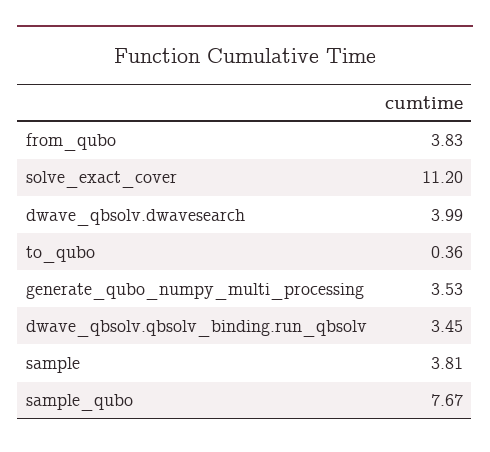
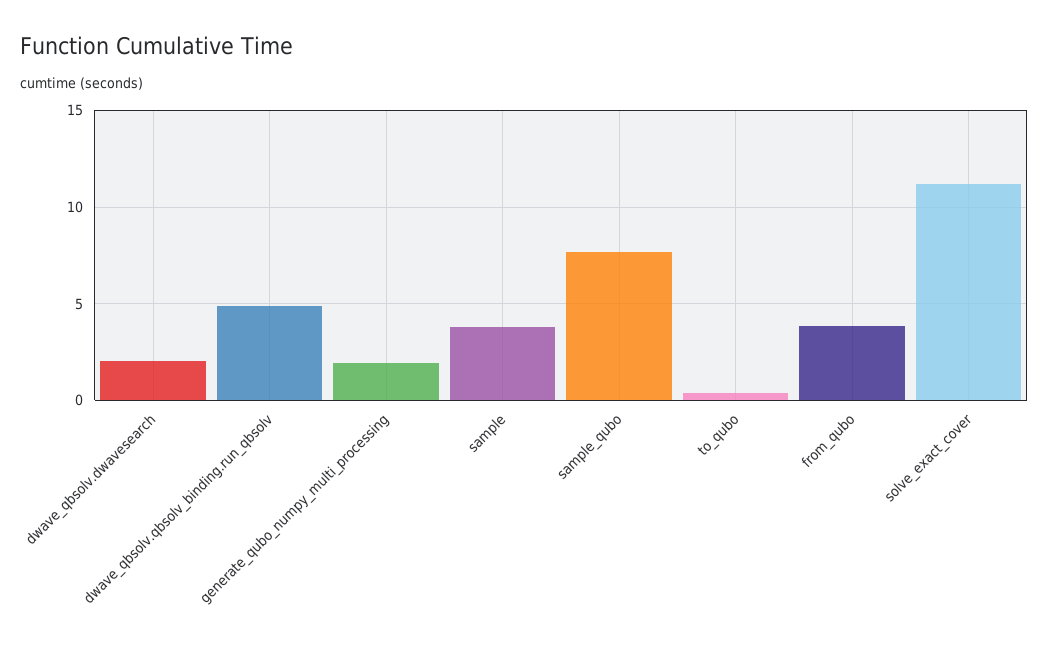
dwave_qbsolv.dwavesearch: 3.99 -> 2
generate_qubo_numpy_multi_processing: 3.53 -> 2
dwave_qbsolv.qbsolv_binding.run_qbsolv: 3.45 -> 5

